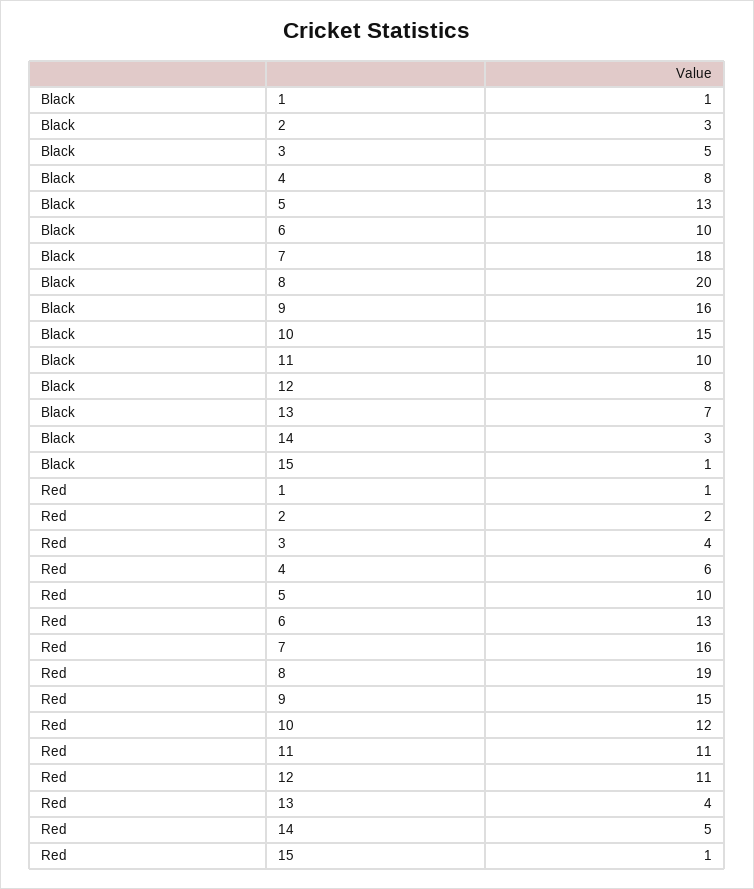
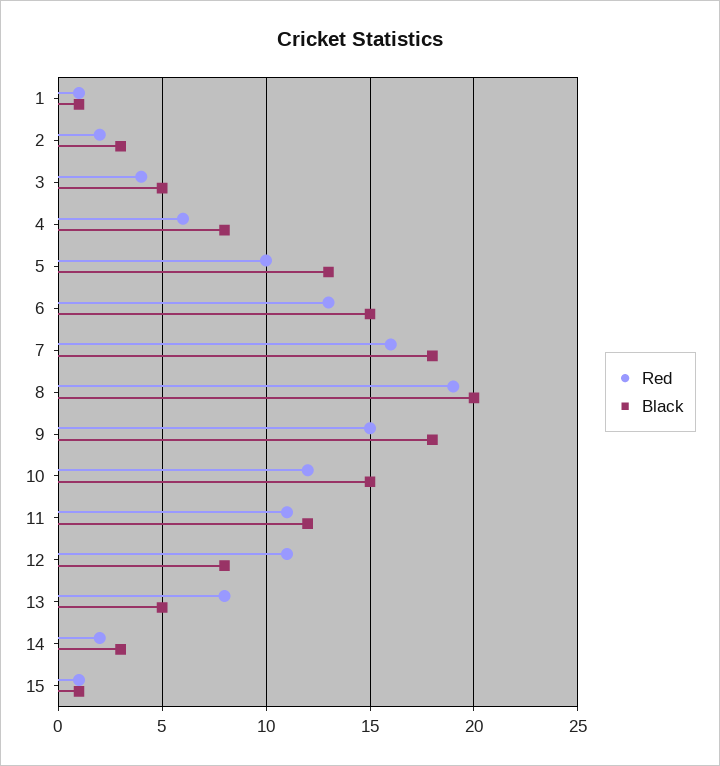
Black, 6: 10 -> 15
Black, 9: 16 -> 18
Black, 11: 10 -> 12
Black, 13: 7 -> 5
Red, 13: 4 -> 8
Red, 14: 5 -> 2

